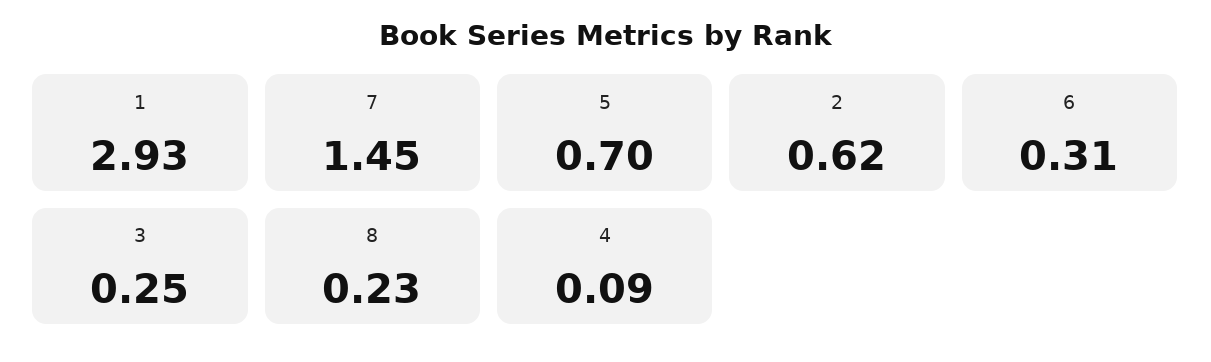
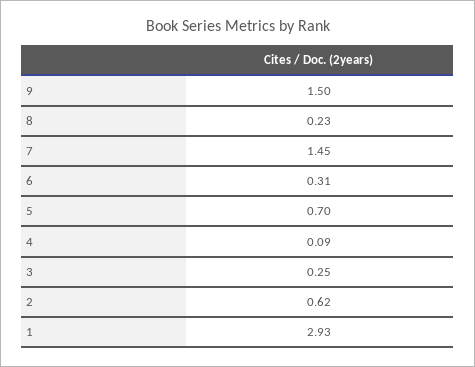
9: none -> 1.5

